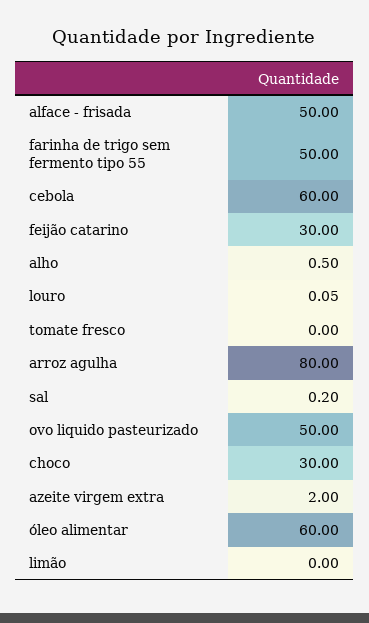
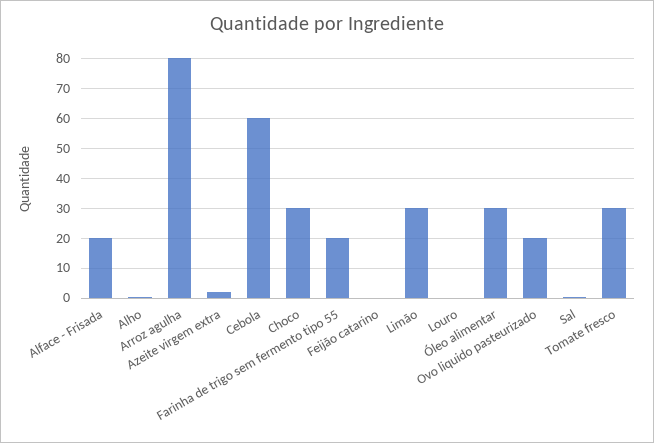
alface - frisada: 50 -> 20
farinha de trigo sem fermento tipo 55: 50 -> 20
feijão catarino: 30 -> 0
tomate fresco: 0 -> 30
ovo liquido pasteurizado: 50 -> 20
óleo alimentar: 60 -> 30
limão: 0 -> 30

